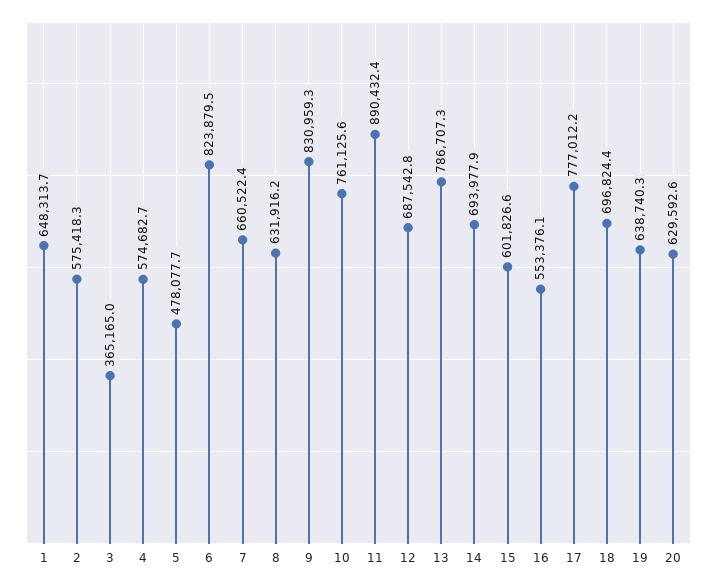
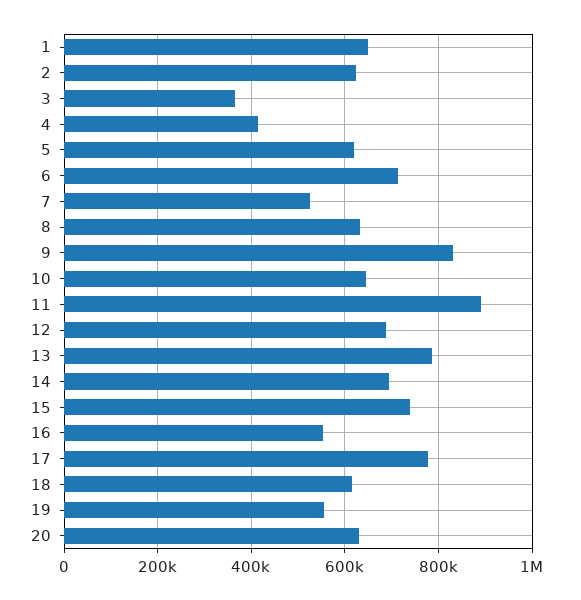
2: 575418.3 -> 620000
4: 574682.7 -> 420000
5: 478077.7 -> 620000
6: 823879.5 -> 720000
7: 660522.4 -> 520000
10: 761125.6 -> 640000
15: 601826.6 -> 740000
18: 696824.4 -> 620000
19: 638740.3 -> 560000

